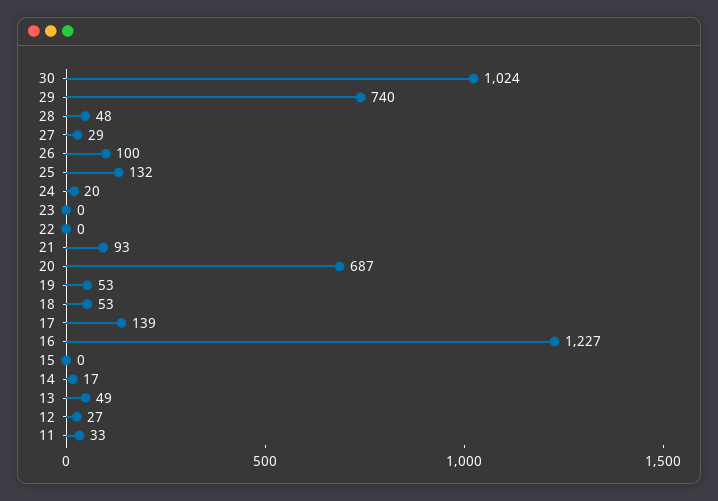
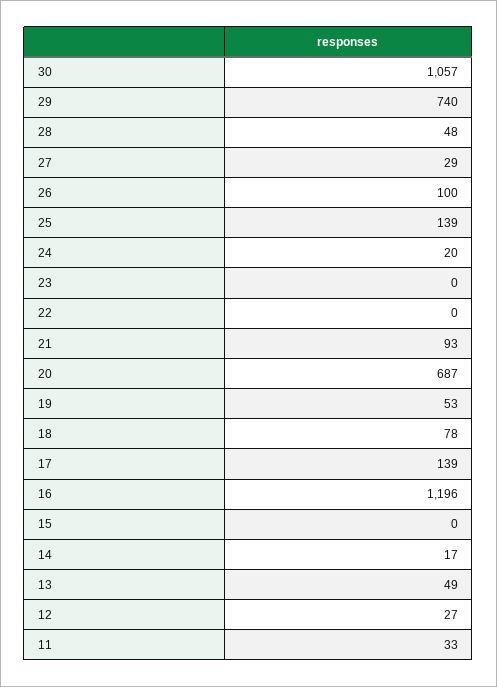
30: 1024 -> 1057
25: 132 -> 139
18: 53 -> 78
16: 1227 -> 1196

